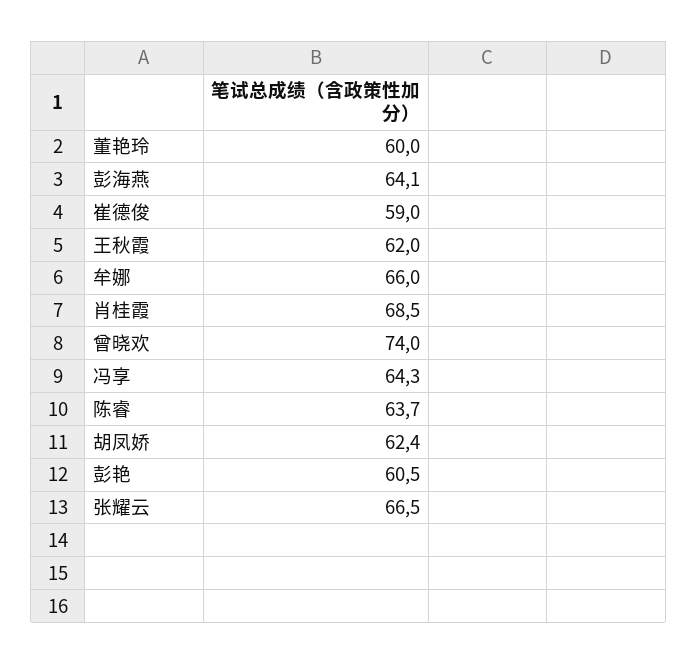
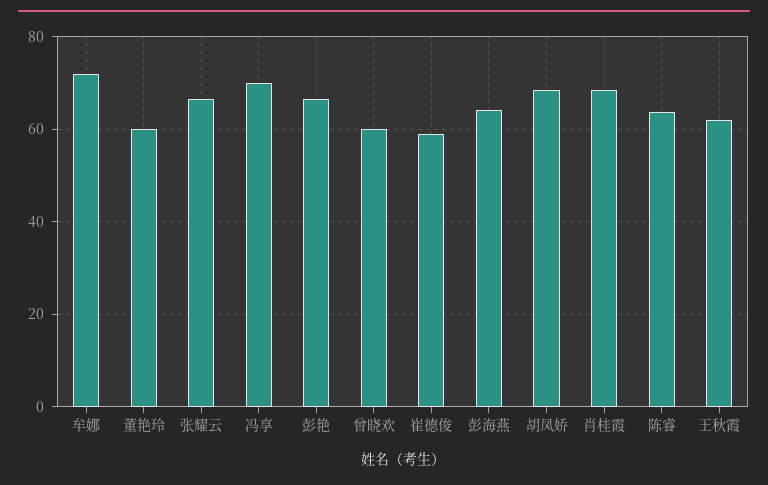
牟娜: 66 -> 72
曾晓欢: 74 -> 60
冯享: 64.3 -> 70
胡凤娇: 62.4 -> 68
彭艳: 60.5 -> 66

